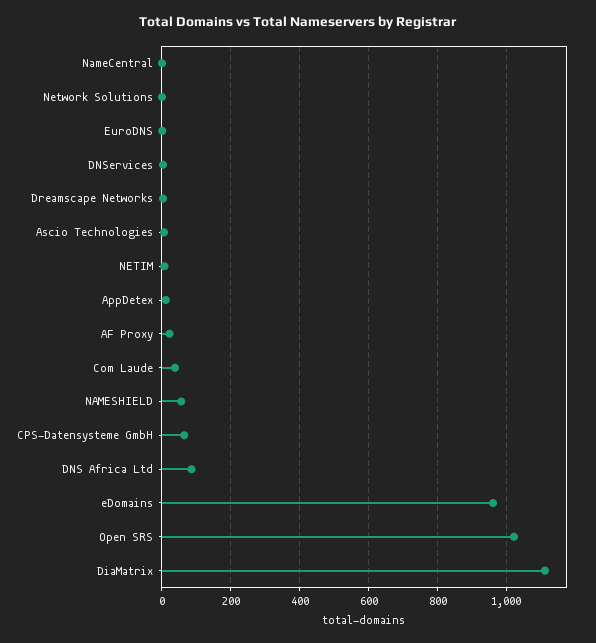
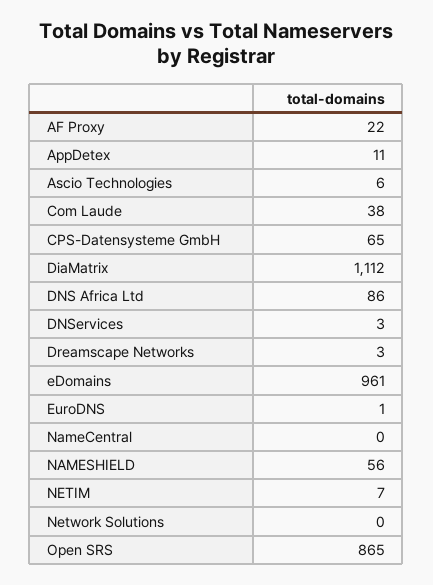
Open SRS: 1020 -> 865

